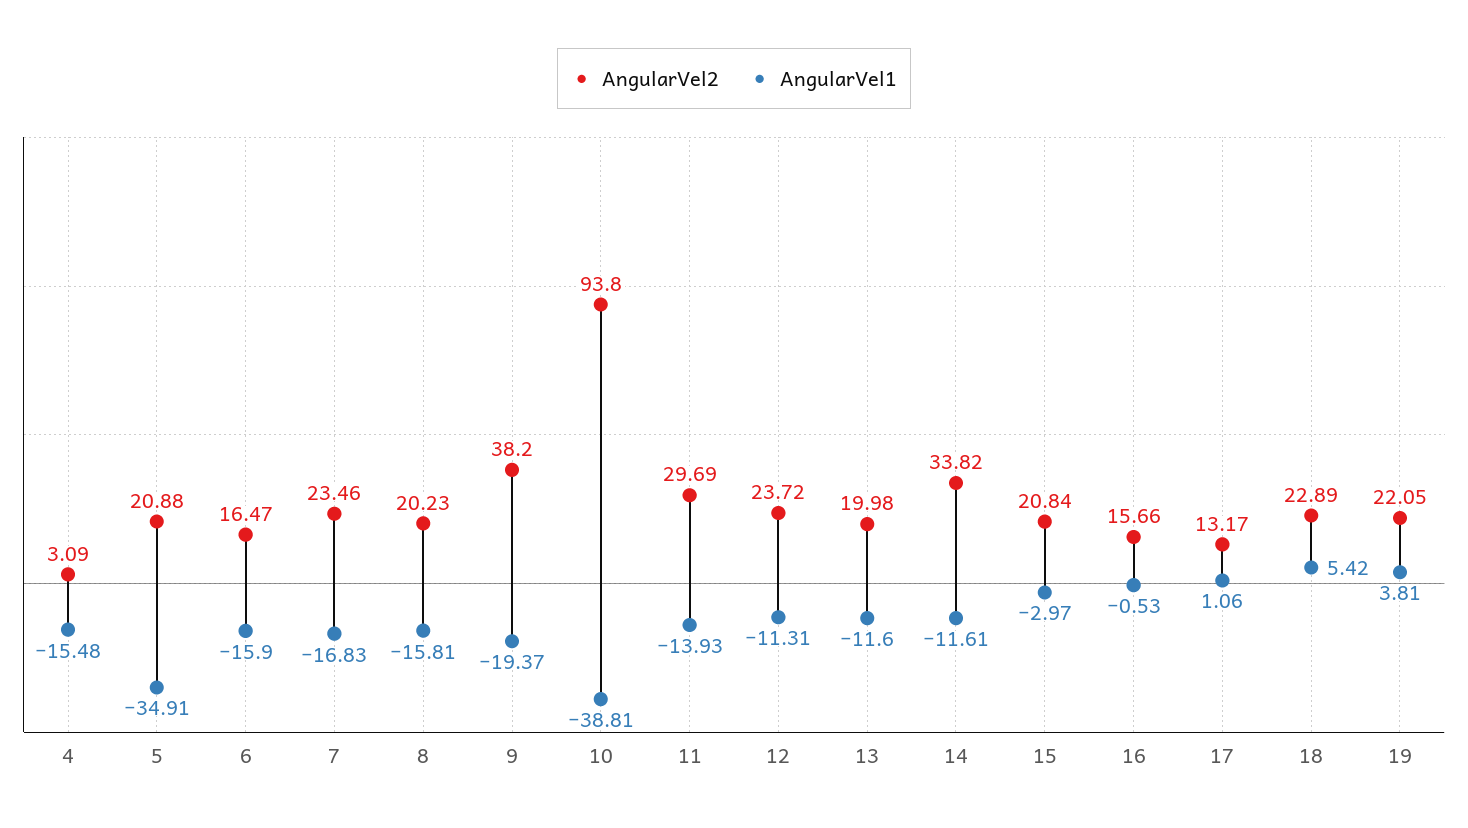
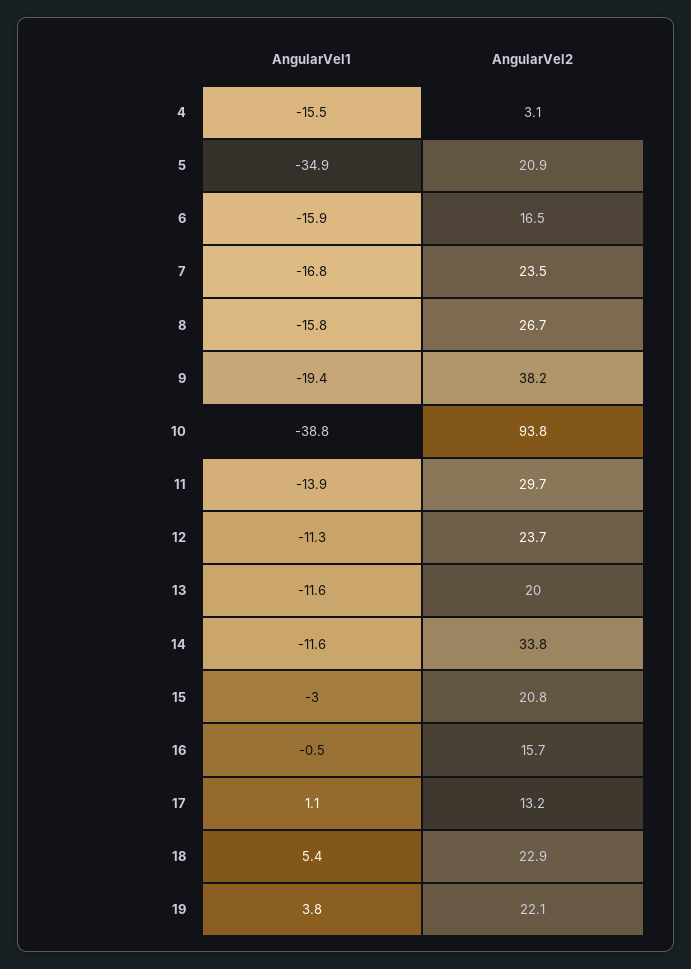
AngularVel2, 8: 20.23 -> 26.7

